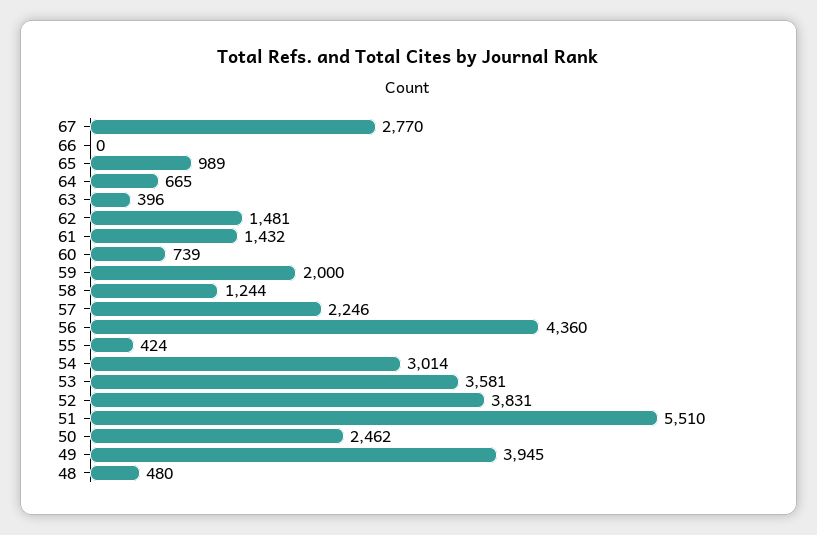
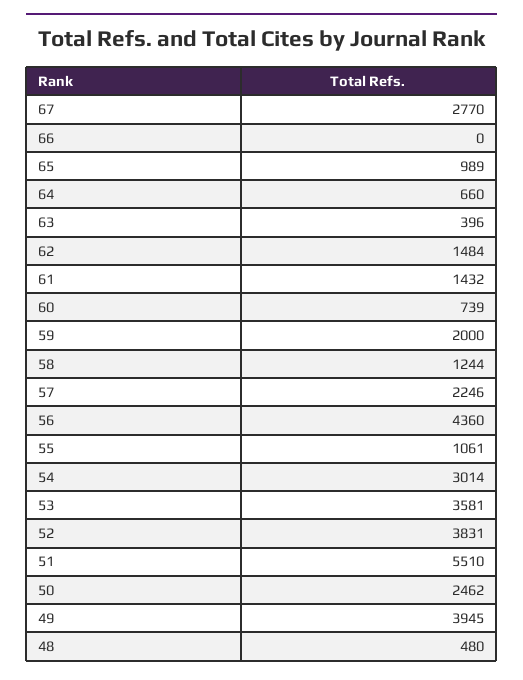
64: 665 -> 660
62: 1481 -> 1484
55: 424 -> 1061

